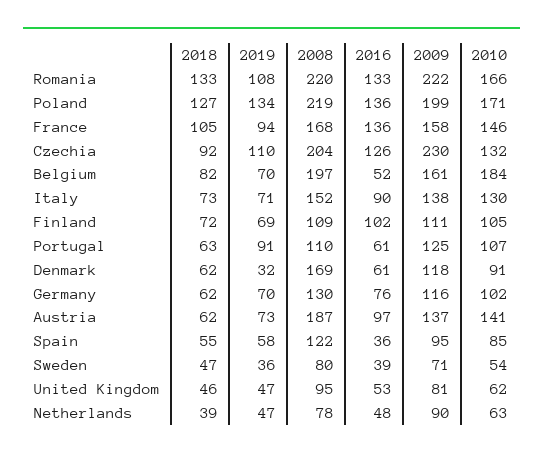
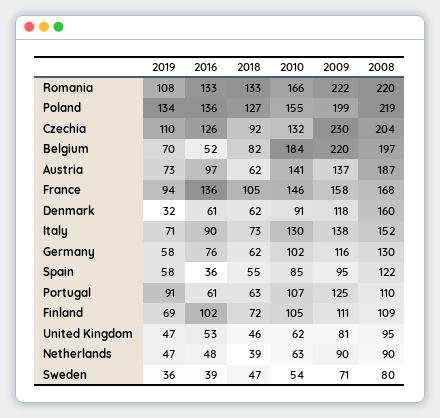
2010, Poland: 171 -> 155
2009, Belgium: 161 -> 220
2008, Denmark: 169 -> 160
2019, Germany: 70 -> 58
2008, Netherlands: 78 -> 90

